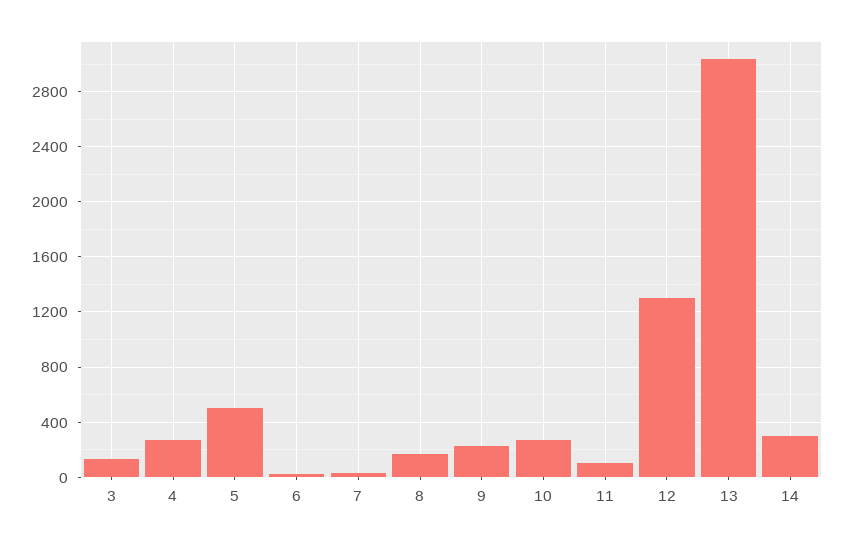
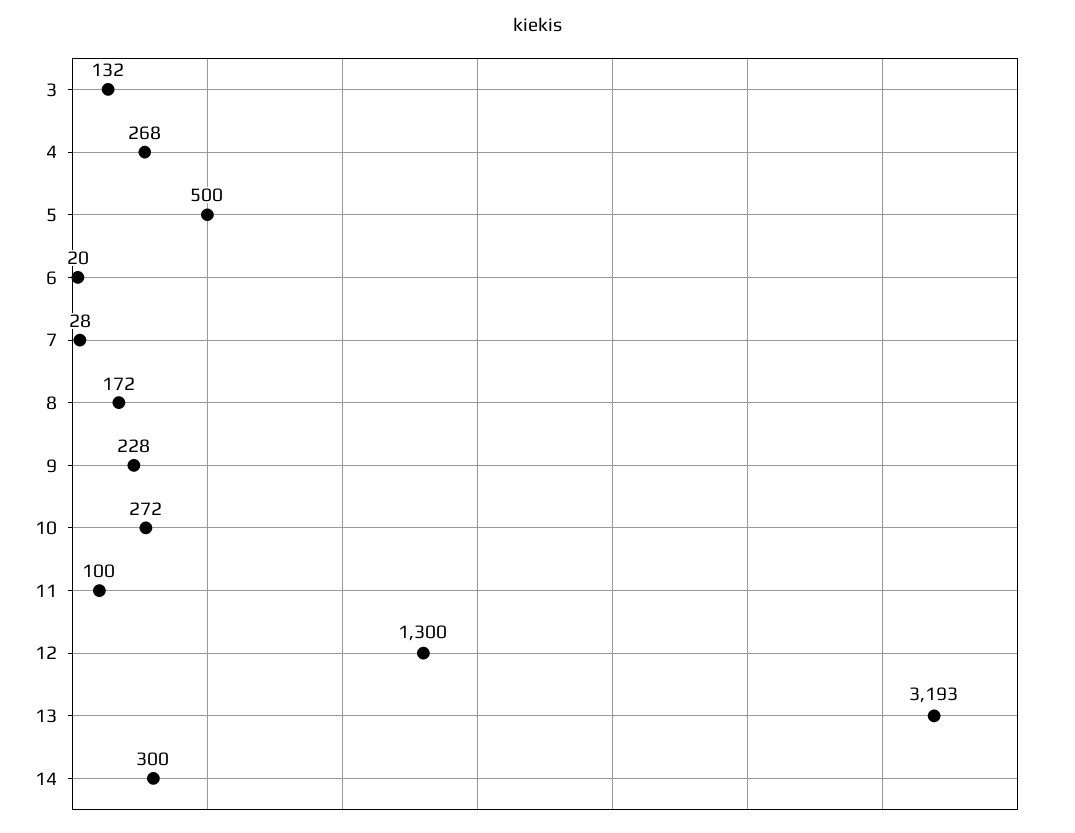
13: 3050 -> 3193

